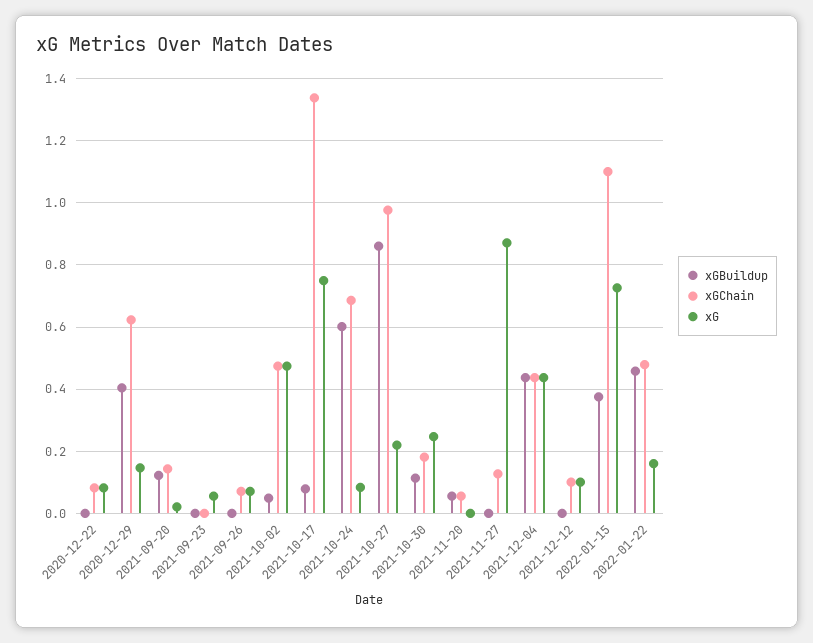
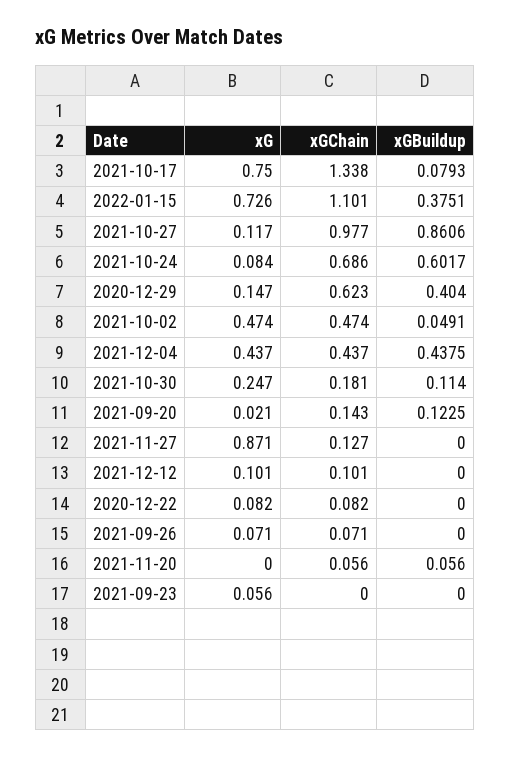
xG, 2021-10-27: 0.22 -> 0.117
xGBuildup, 2022-01-22: 0.46 -> none
xGChain, 2022-01-22: 0.48 -> none
xG, 2022-01-22: 0.16 -> none

